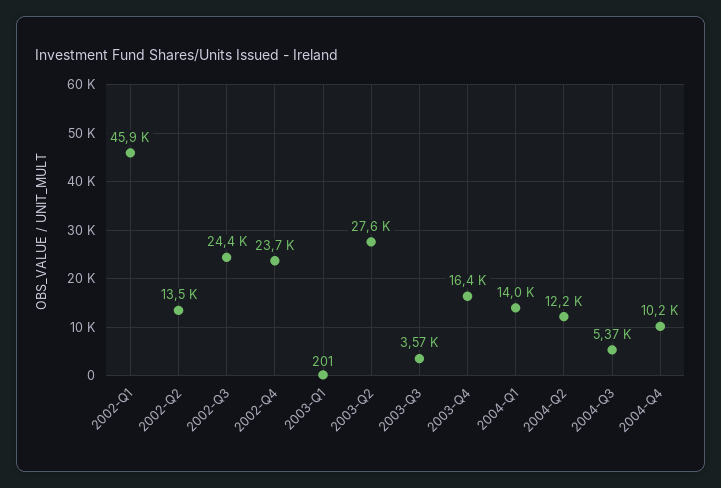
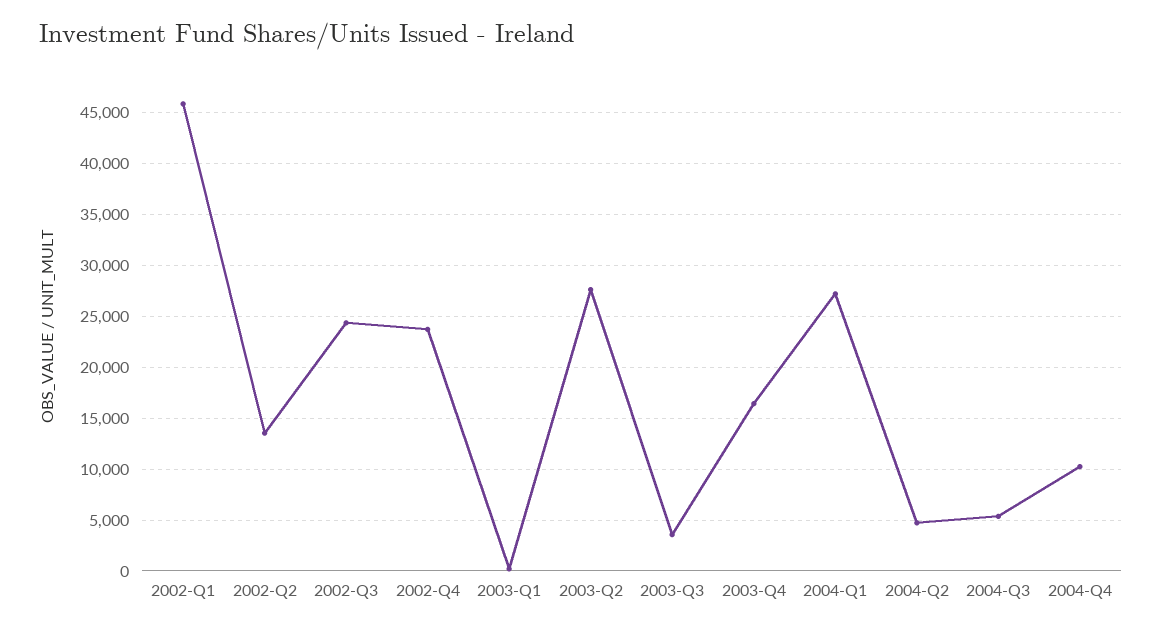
2004-Q1: 14000 -> 27000
2004-Q2: 12200 -> 5000

